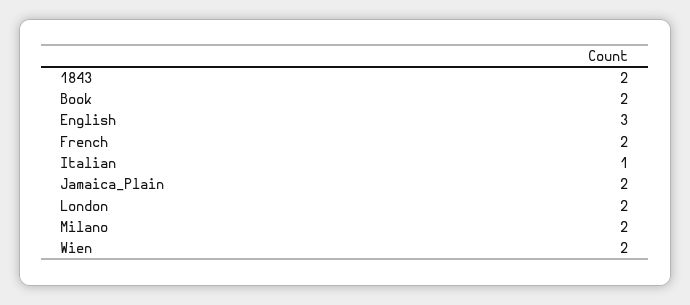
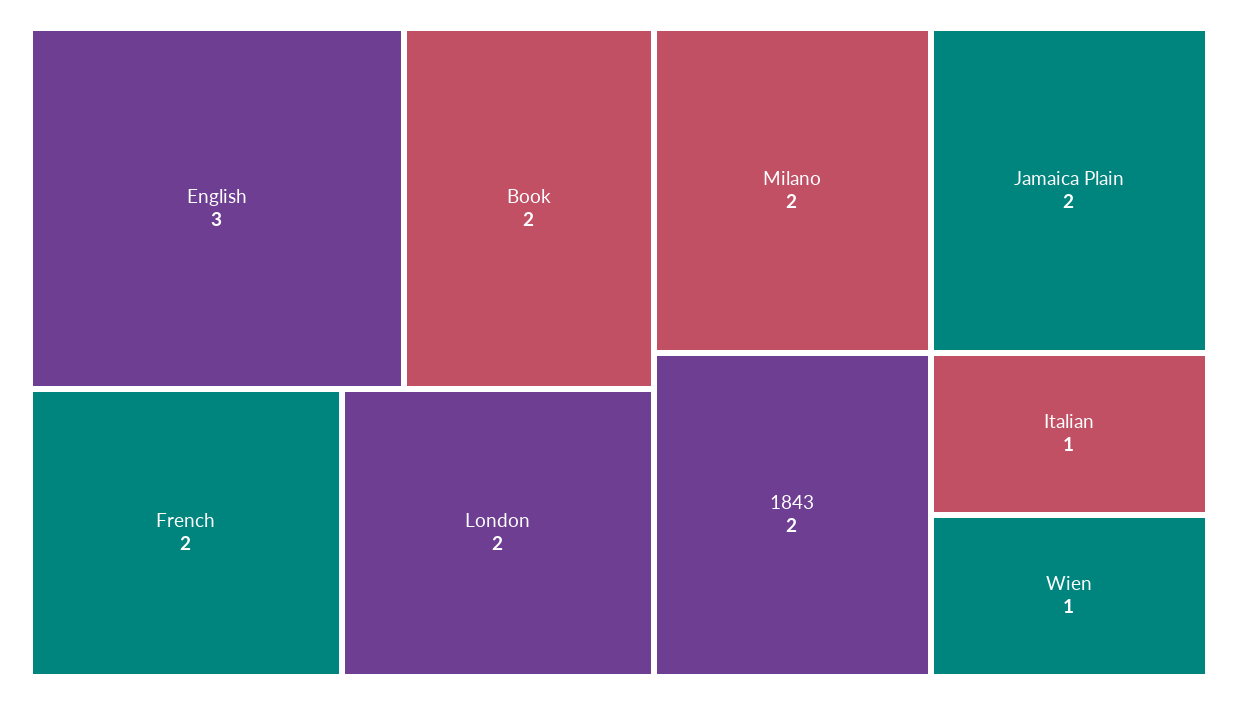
Wien: 2 -> 1

